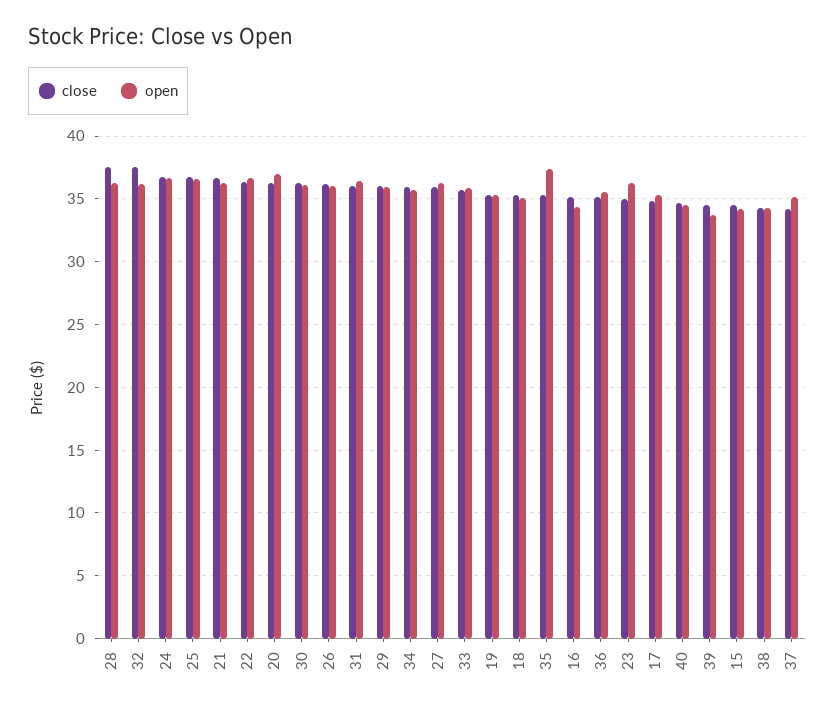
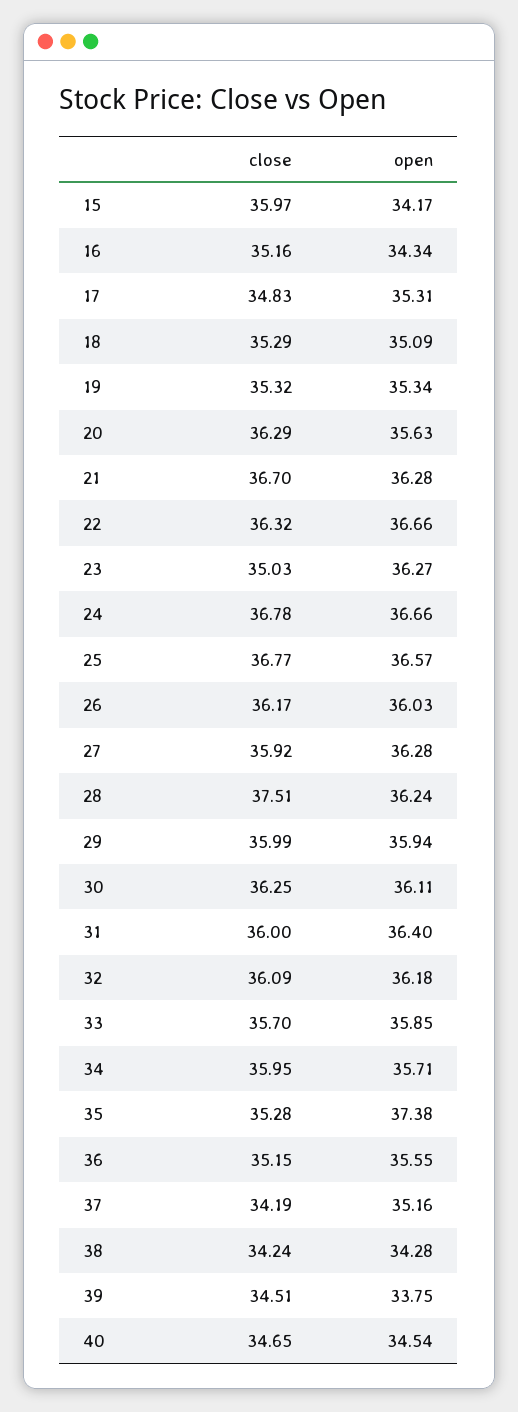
close, 32: 37.5 -> 36.09
open, 20: 37 -> 35.63
close, 15: 34.5 -> 35.97

